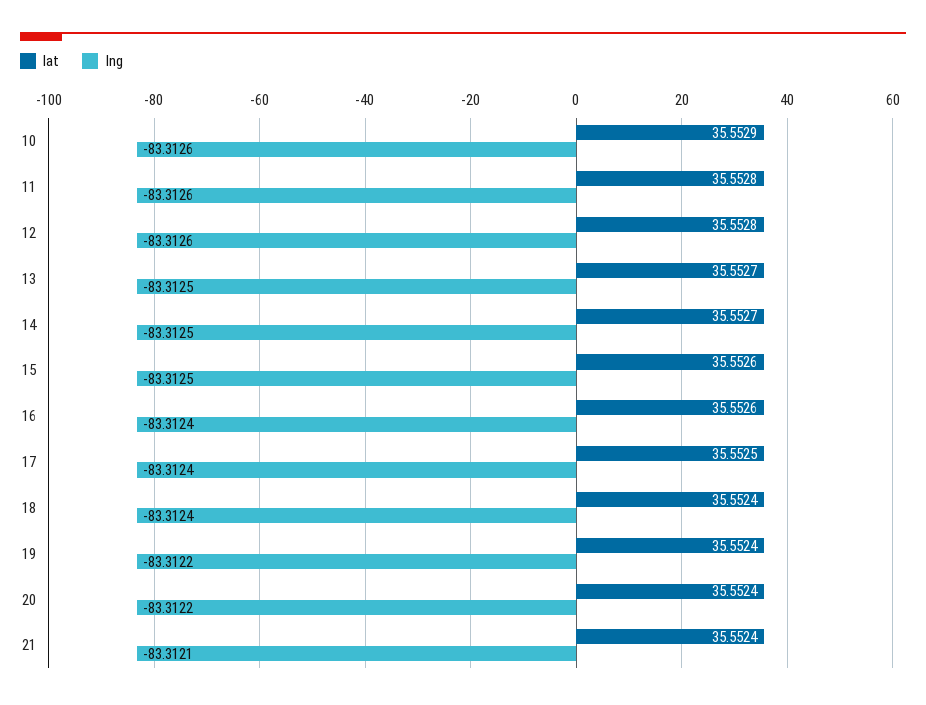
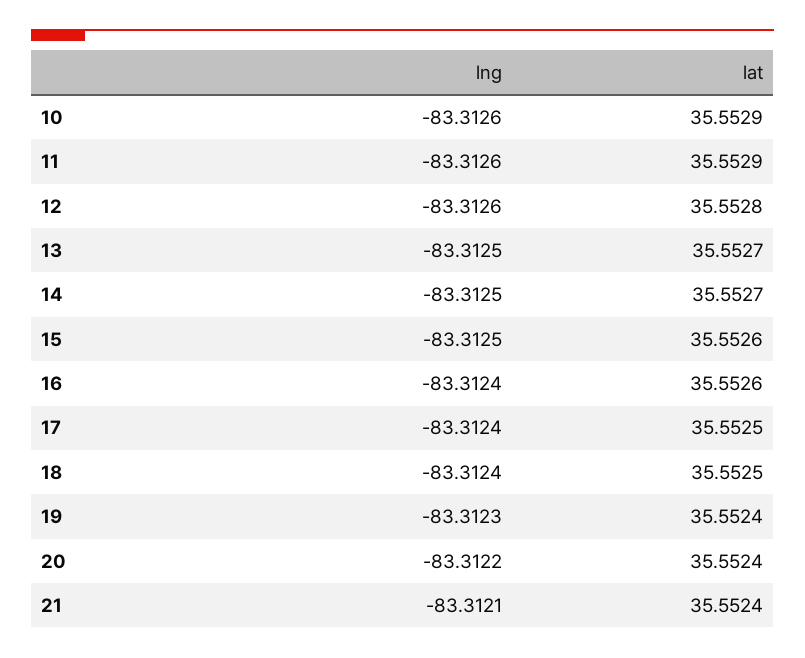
lat, 11: 35.5528 -> 35.5529
lat, 18: 35.5524 -> 35.5525
lng, 19: -83.3122 -> -83.3123

